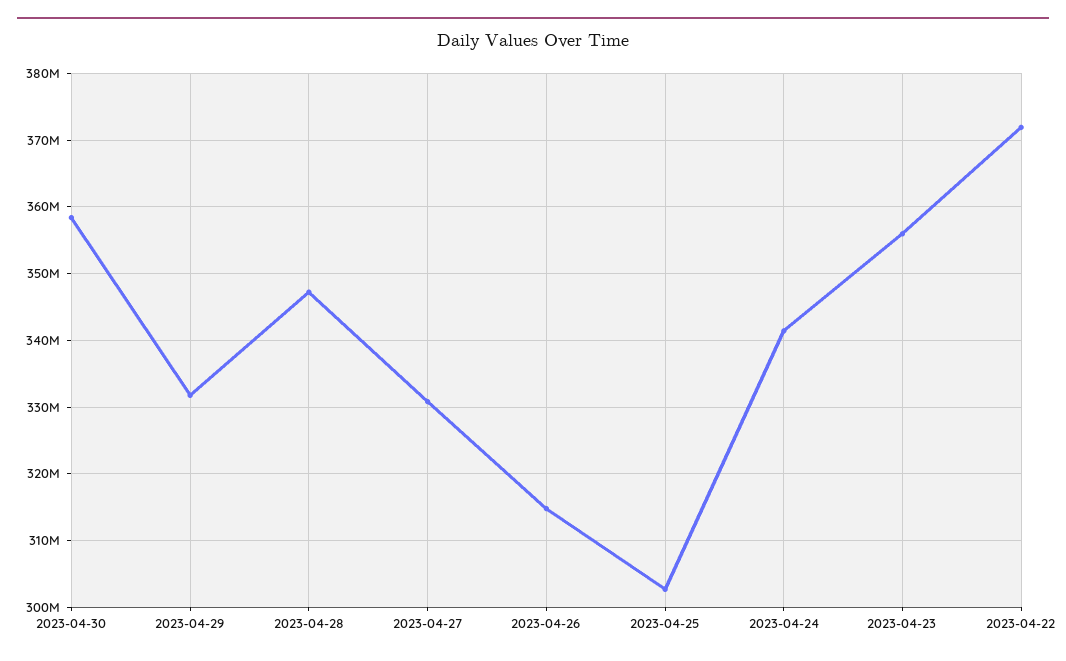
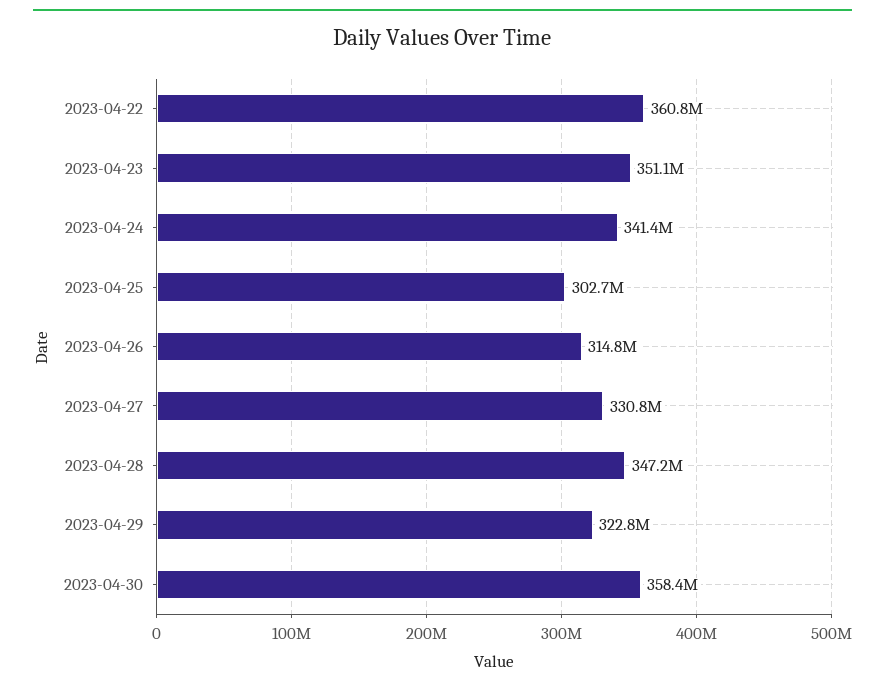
2023-04-29: 332000000 -> 322800000
2023-04-23: 356000000 -> 351100000
2023-04-22: 372000000 -> 360800000

